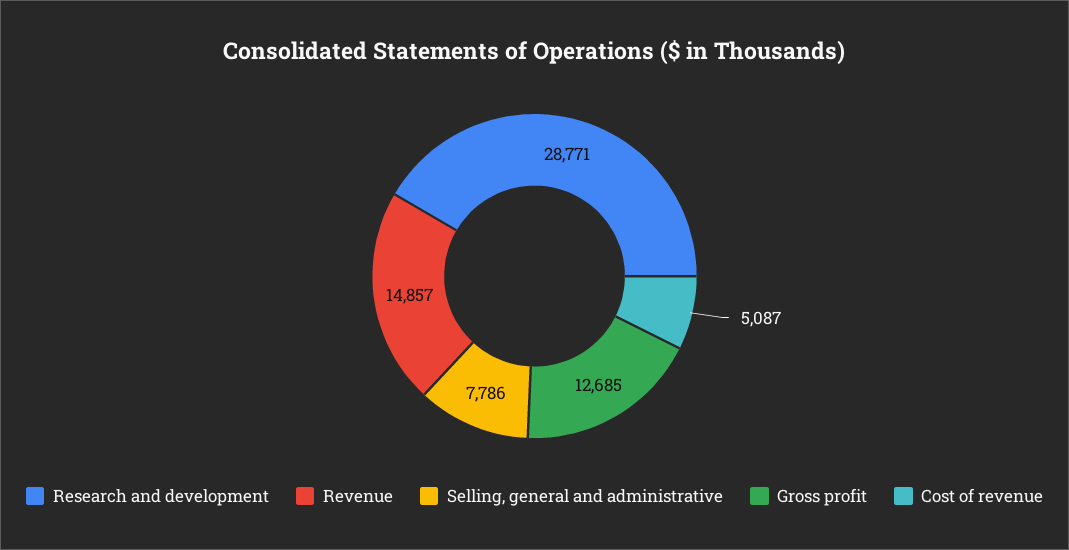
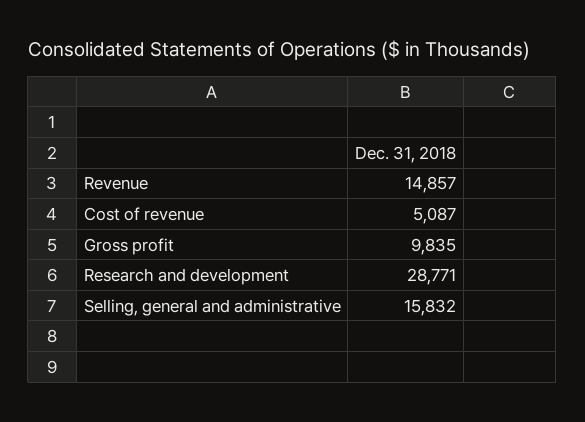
Selling, general and administrative: 7786 -> 15832
Gross profit: 12685 -> 9835

